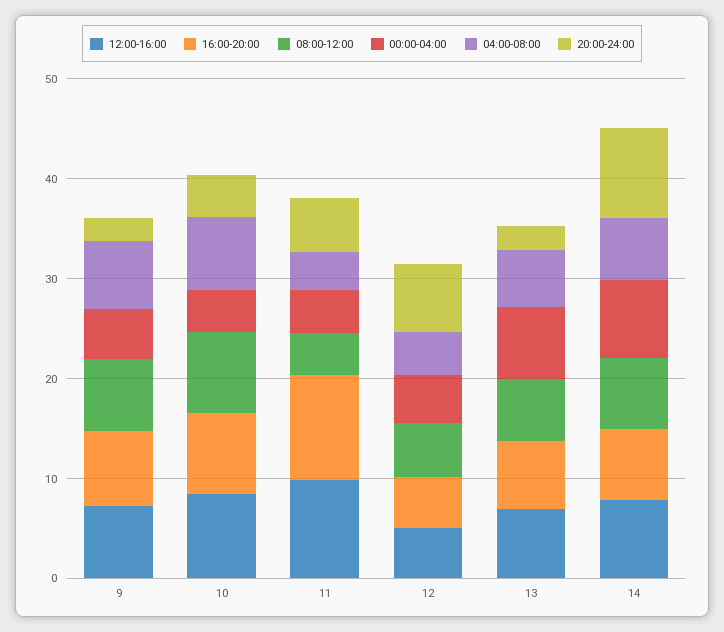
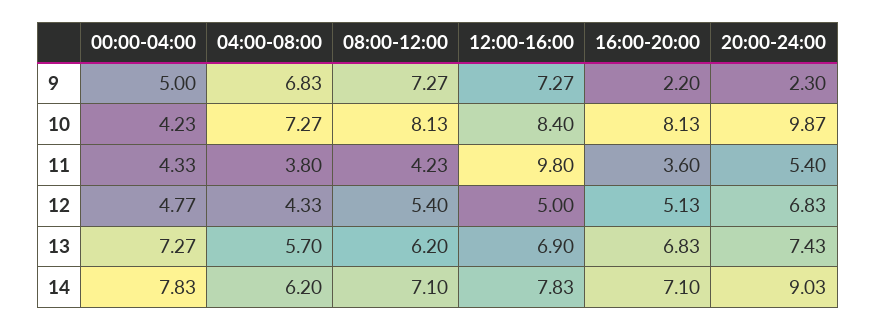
16:00-20:00, 9: 8 -> 2.2
20:00-24:00, 10: 4 -> 9.87
16:00-20:00, 11: 10 -> 3.6
20:00-24:00, 13: 2 -> 7.43

